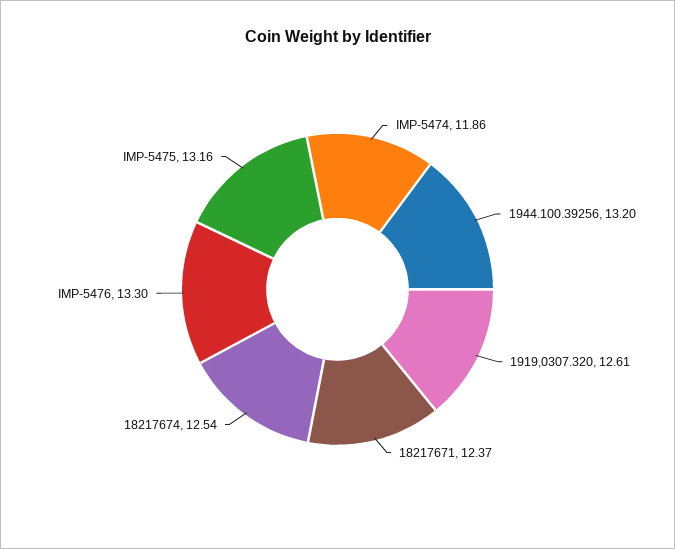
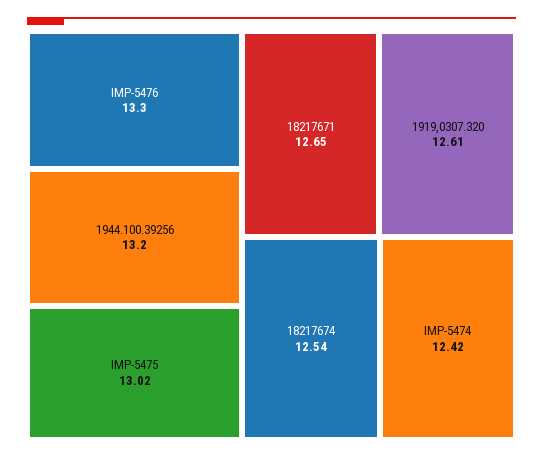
IMP-5474: 11.86 -> 12.42
18217671: 12.37 -> 12.65
IMP-5475: 13.16 -> 13.02

